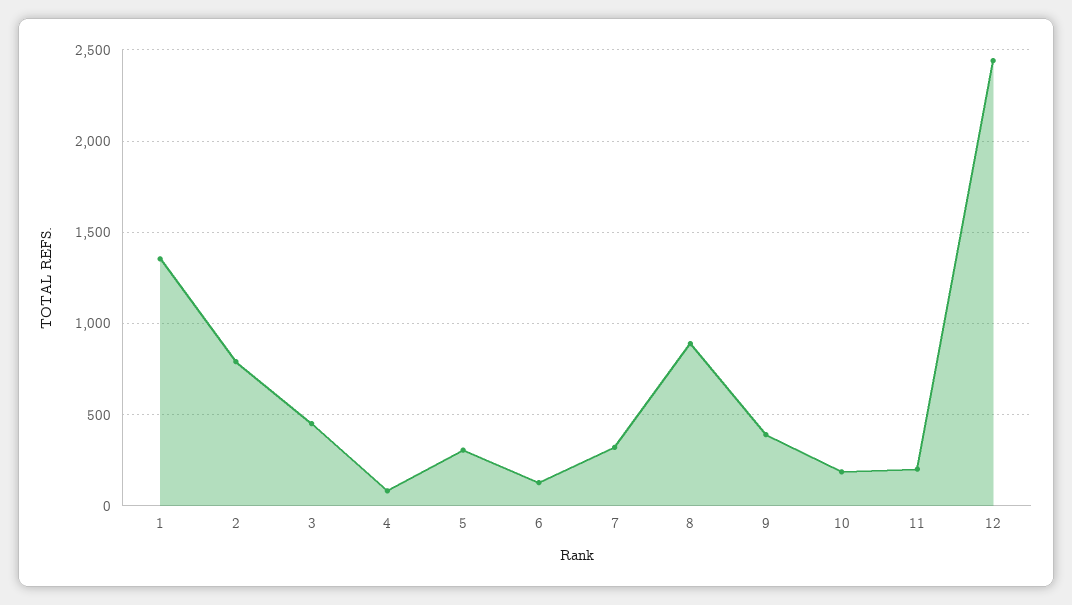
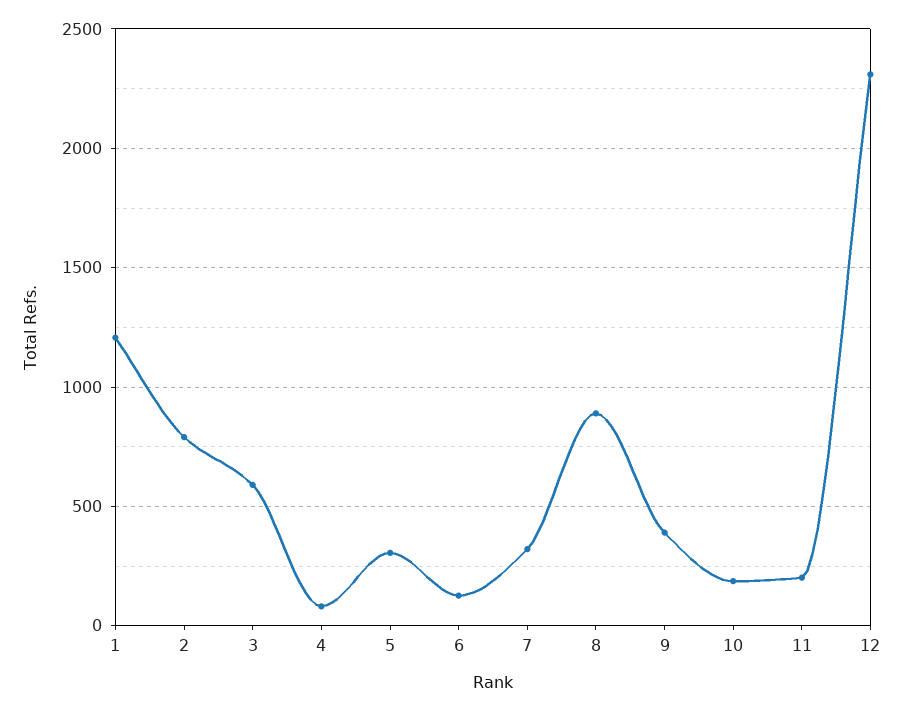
1: 1350 -> 1200
3: 450 -> 600
12: 2450 -> 2300

